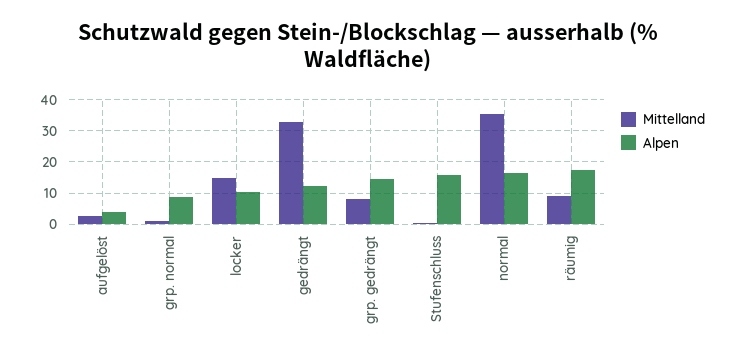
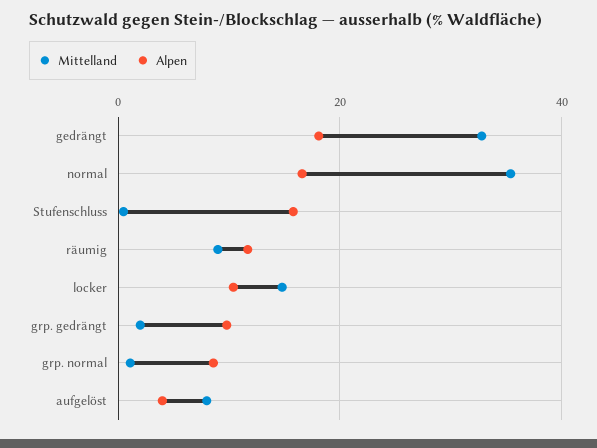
Mittelland, aufgelöst: 2 -> 8
Alpen, gedrängt: 12 -> 18
Mittelland, grp. gedrängt: 8 -> 2
Alpen, grp. gedrängt: 14 -> 10
Alpen, räumig: 18 -> 12

